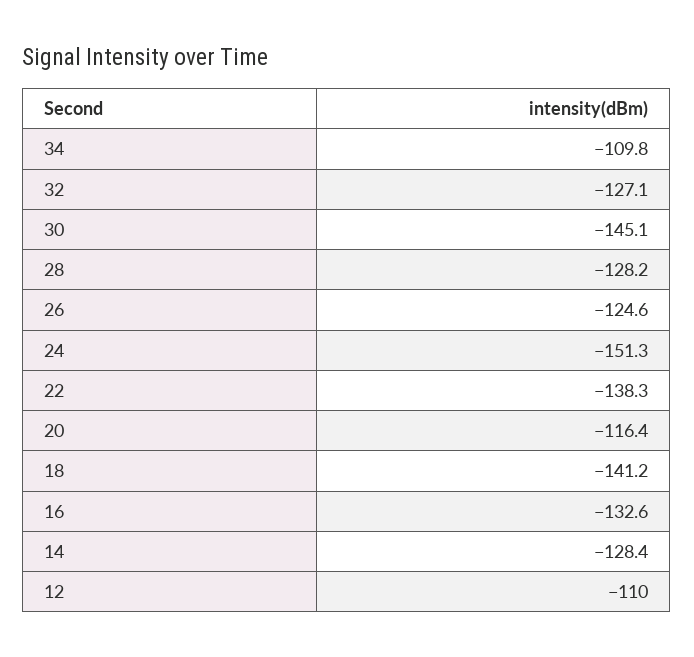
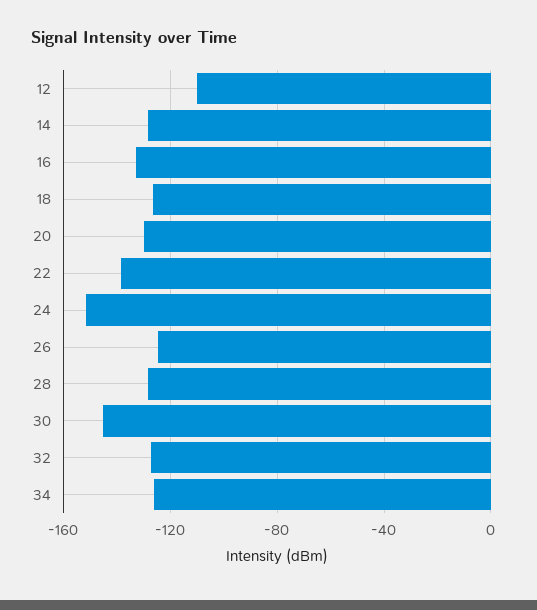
34: -109.8 -> -125
20: -116.4 -> -130
18: -141.2 -> -125

